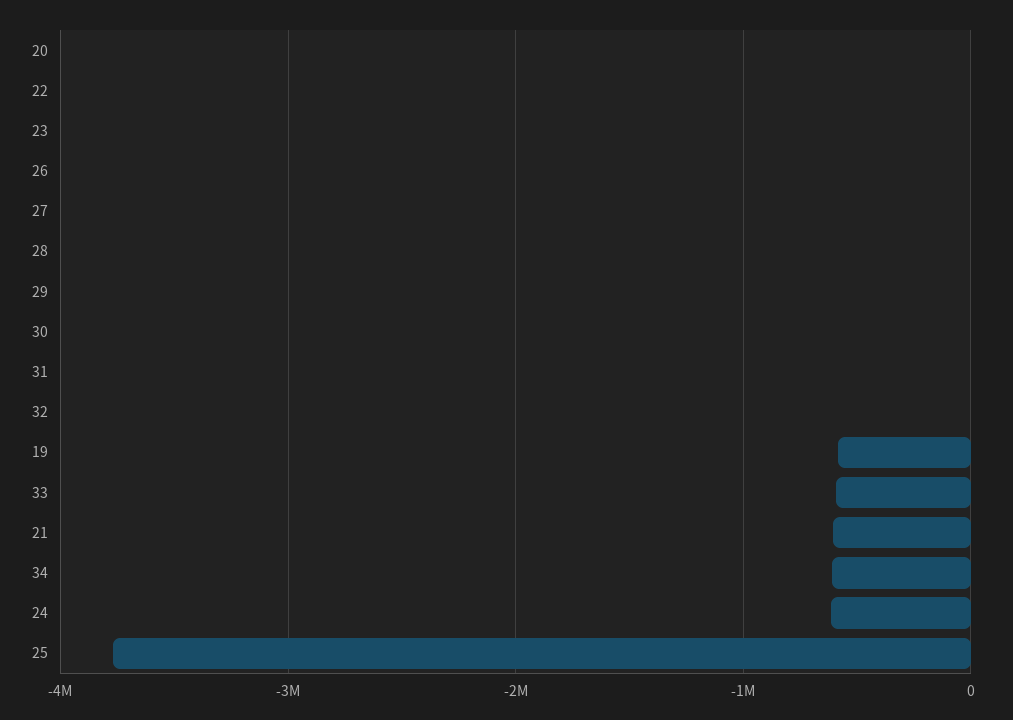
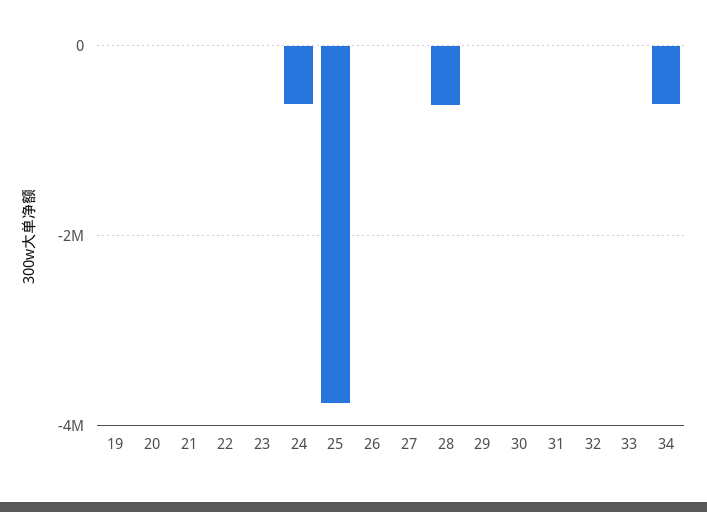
28: 0 -> -600000
19: -600000 -> 0
33: -600000 -> 0
21: -600000 -> 0

